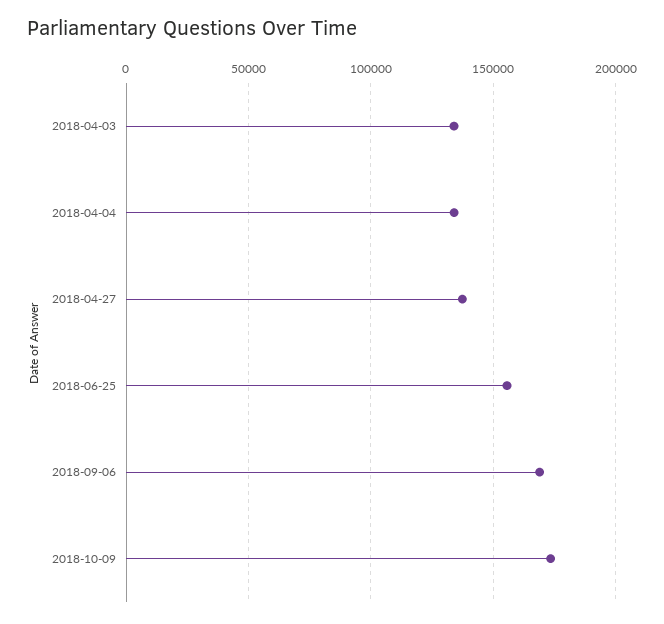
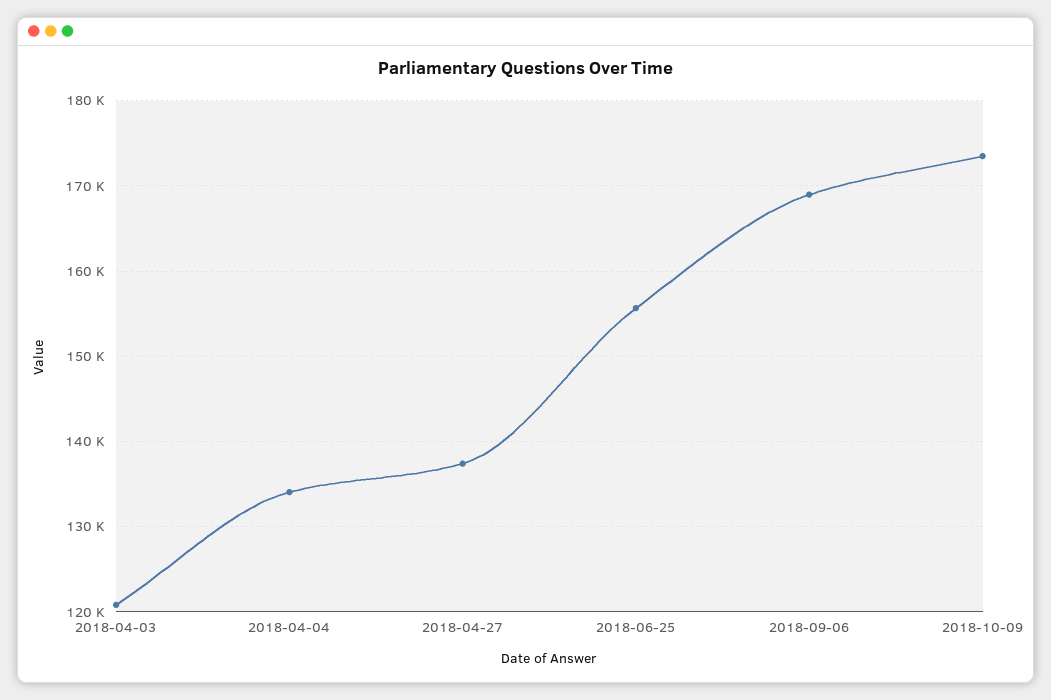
2018-04-03: 135000 -> 121000

